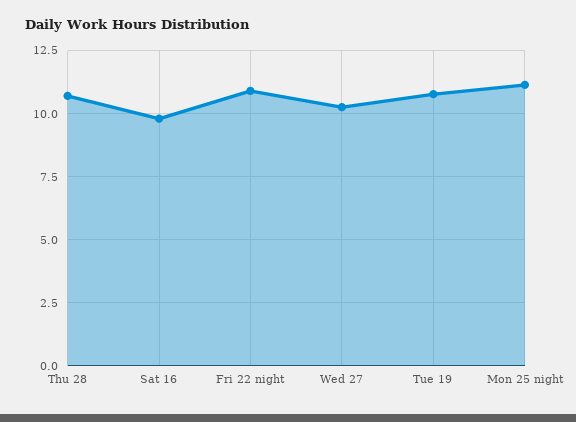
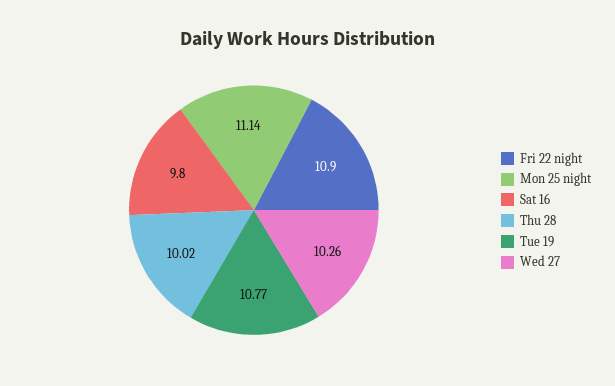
Thu 28: 10.75 -> 10.02

